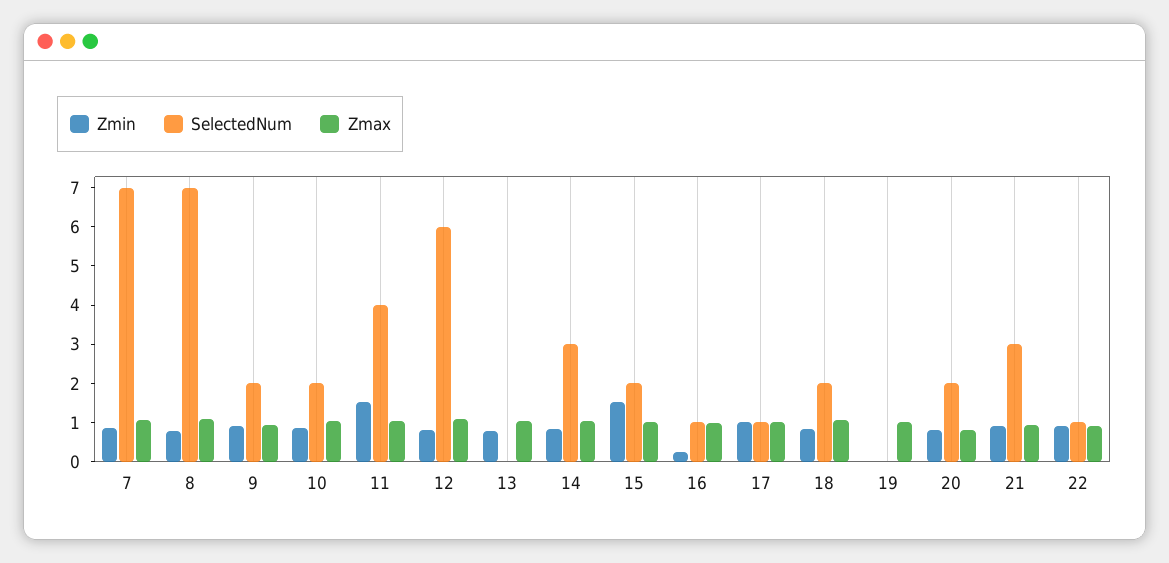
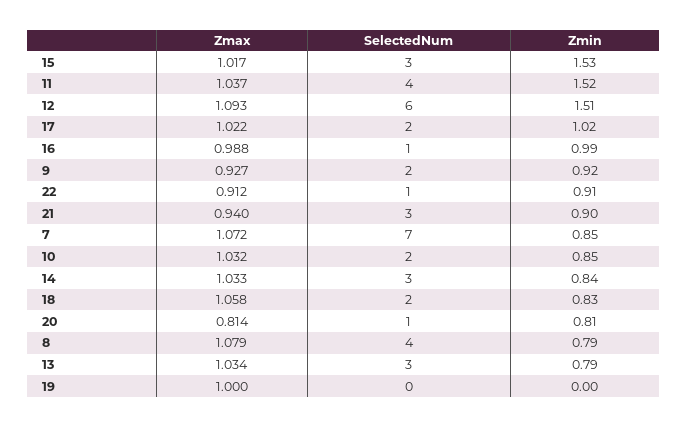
SelectedNum, 8: 7 -> 4
Zmin, 12: 0.75 -> 1.51
SelectedNum, 13: 0 -> 3
SelectedNum, 15: 2 -> 3
Zmin, 16: 0.25 -> 0.99
SelectedNum, 17: 1 -> 2
SelectedNum, 20: 2 -> 1

